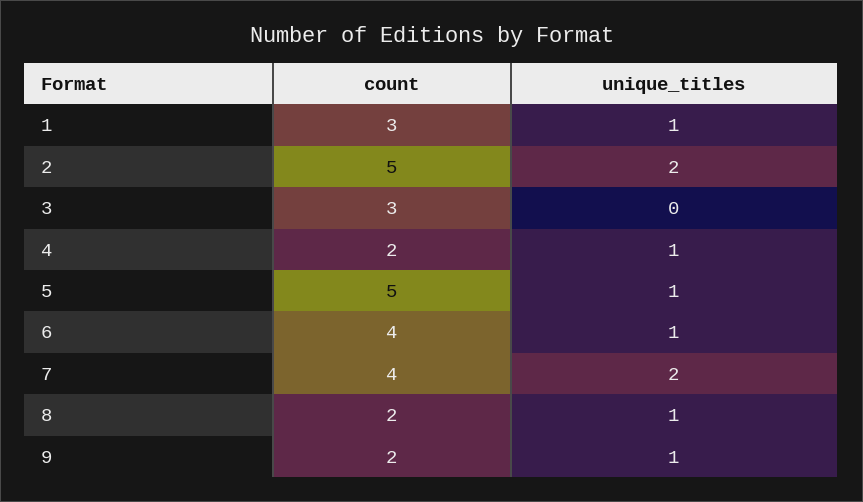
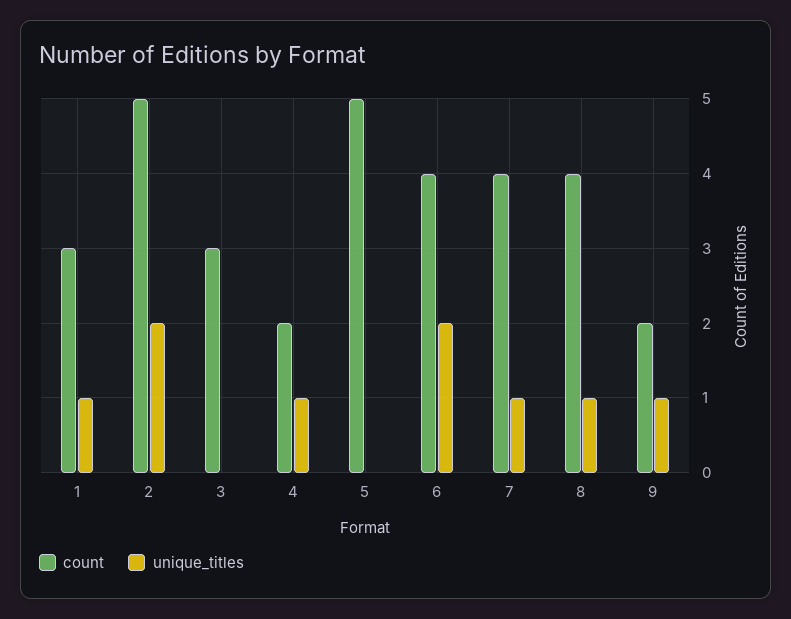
unique_titles, 5: 1 -> 0
unique_titles, 6: 1 -> 2
unique_titles, 7: 2 -> 1
count, 8: 2 -> 4

